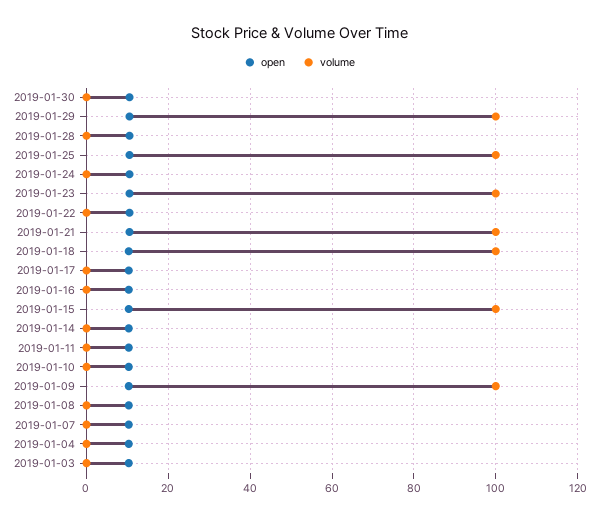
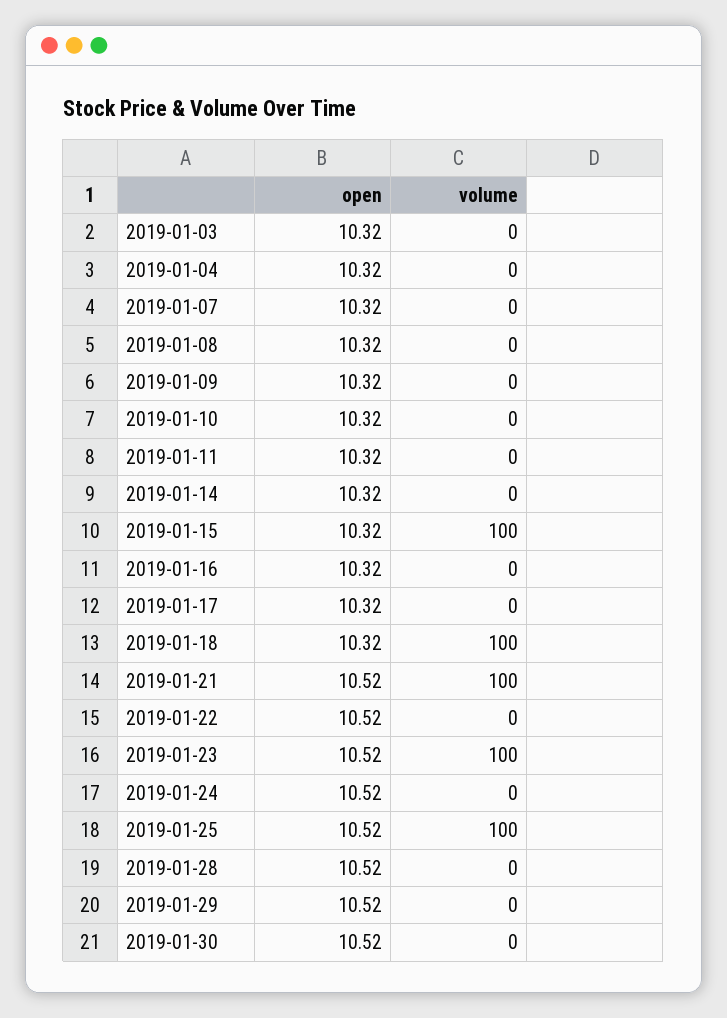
volume, 2019-01-29: 100 -> 0
volume, 2019-01-09: 100 -> 0

